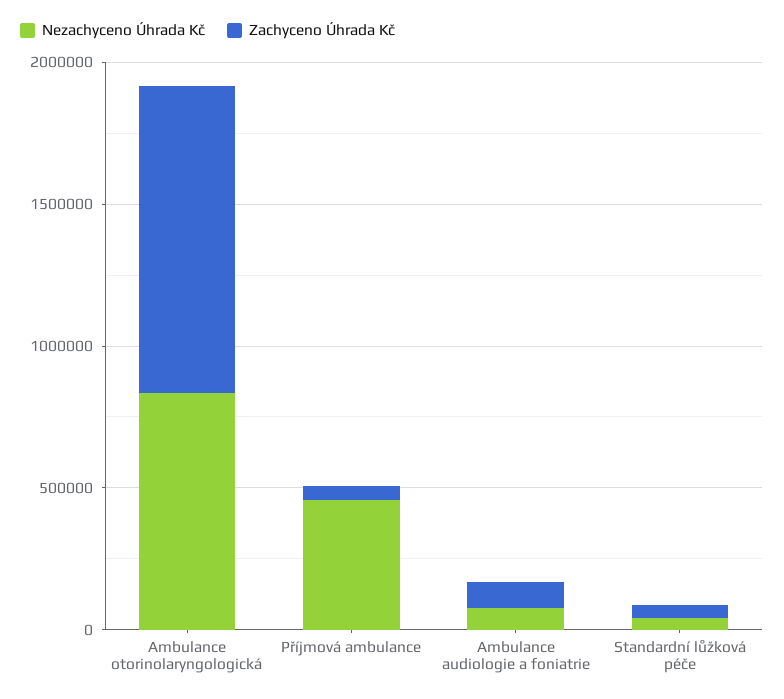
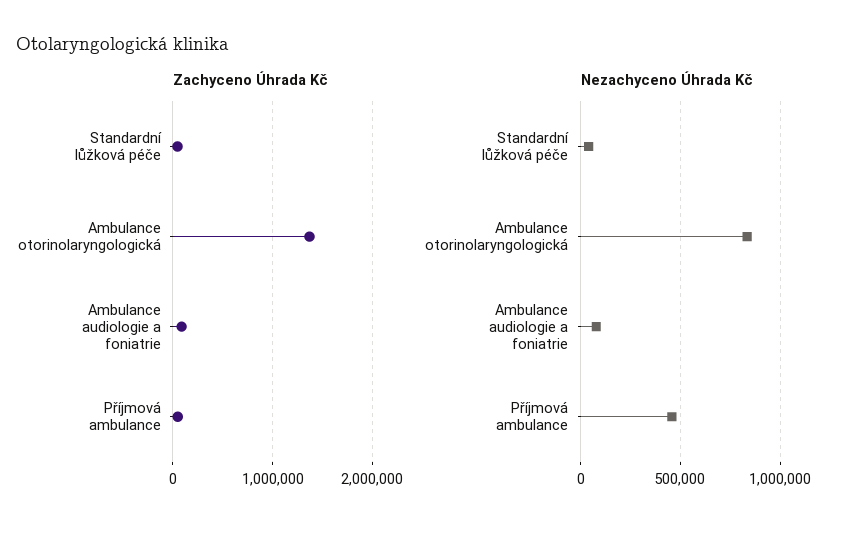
Zachyceno Úhrada Kč, Ambulance otorinolaryngologická: 1100000 -> 1400000

